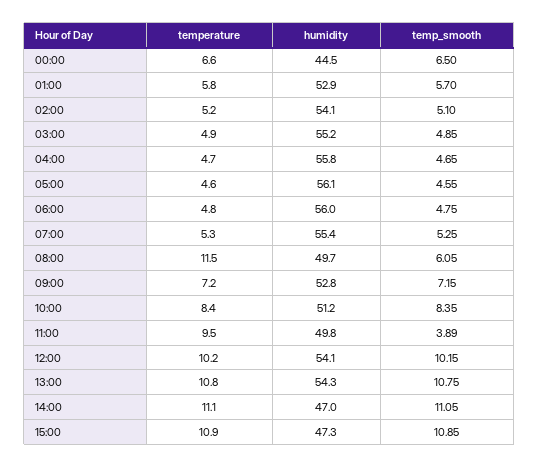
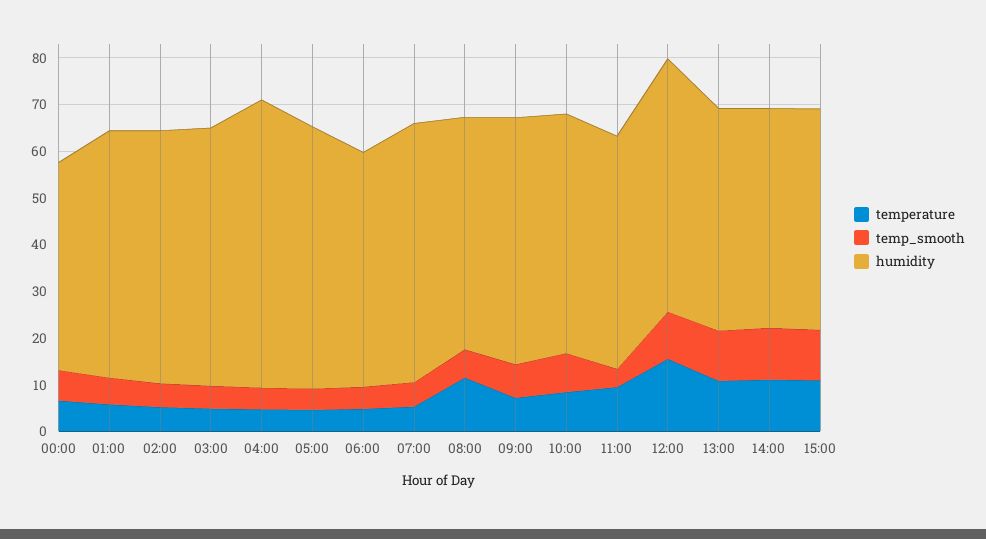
humidity, 04:00: 55.8 -> 62
humidity, 06:00: 56 -> 50
temperature, 12:00: 10.2 -> 16
humidity, 13:00: 54.3 -> 48

